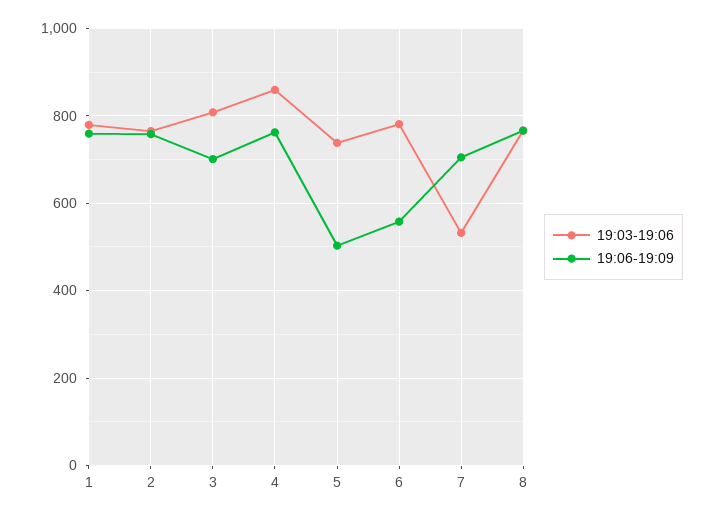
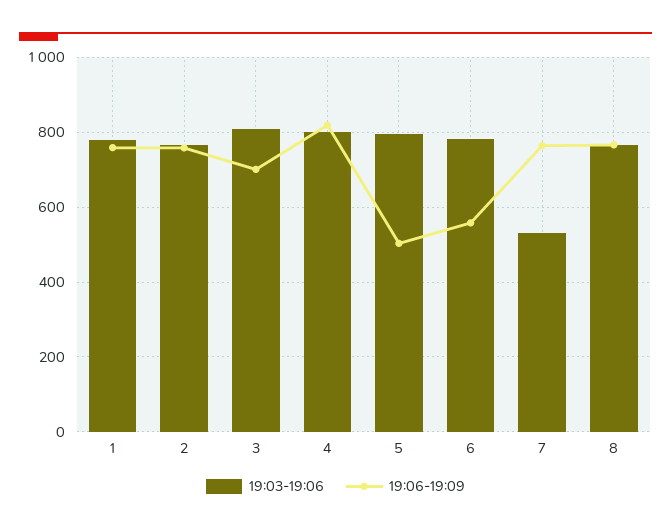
19:03-19:06, 4: 860 -> 800
19:06-19:09, 4: 760 -> 820
19:03-19:06, 5: 740 -> 800
19:06-19:09, 7: 700 -> 760

